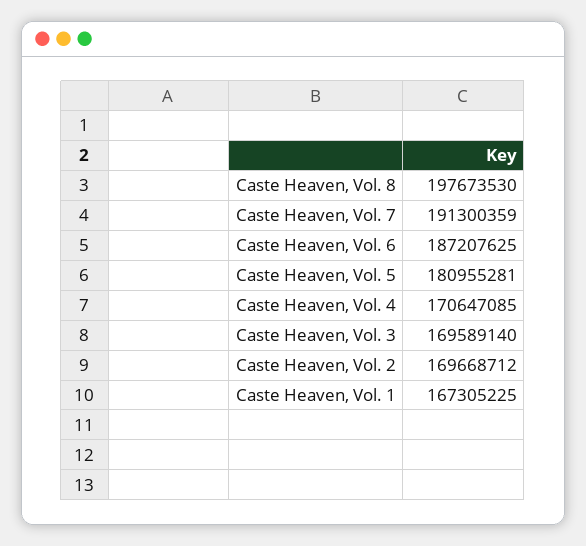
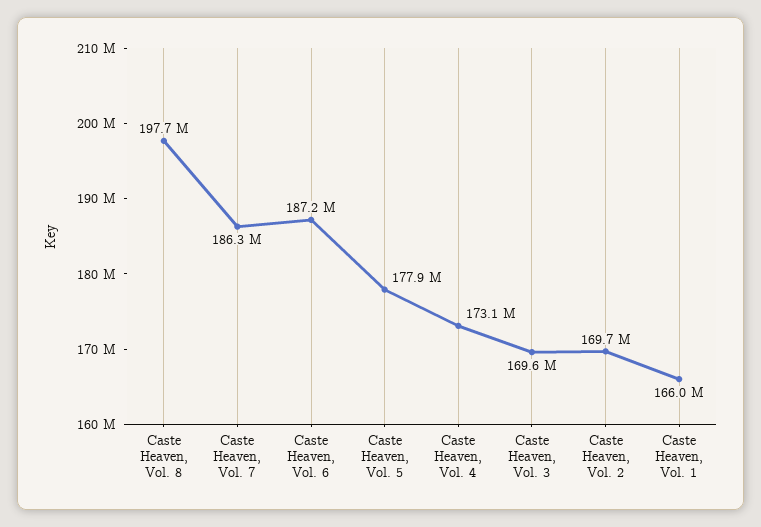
Caste Heaven, Vol. 7: 191300359 -> 186300000
Caste Heaven, Vol. 5: 180955281 -> 177900000
Caste Heaven, Vol. 4: 170647085 -> 173100000
Caste Heaven, Vol. 1: 167305225 -> 166000000

